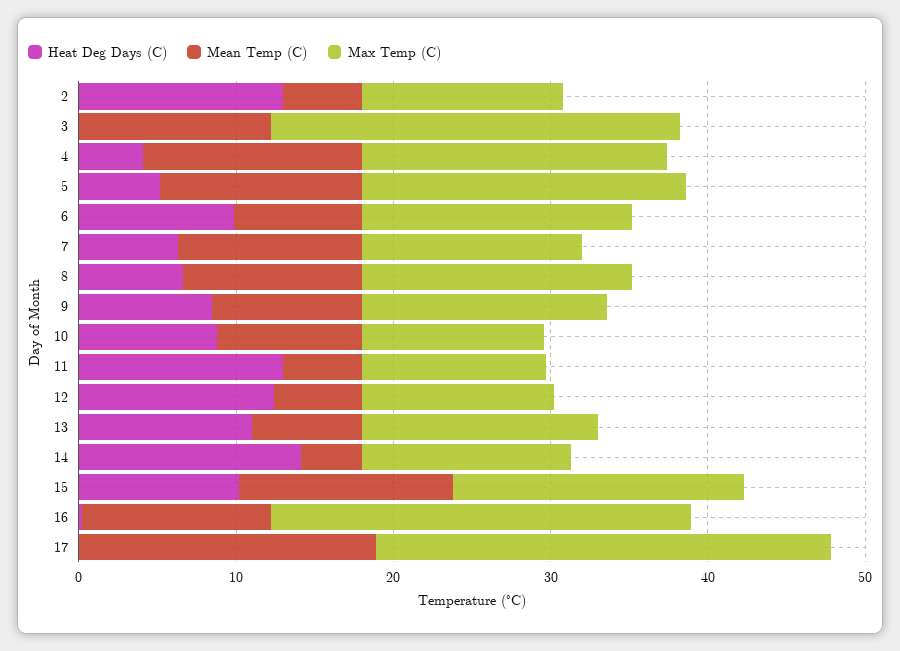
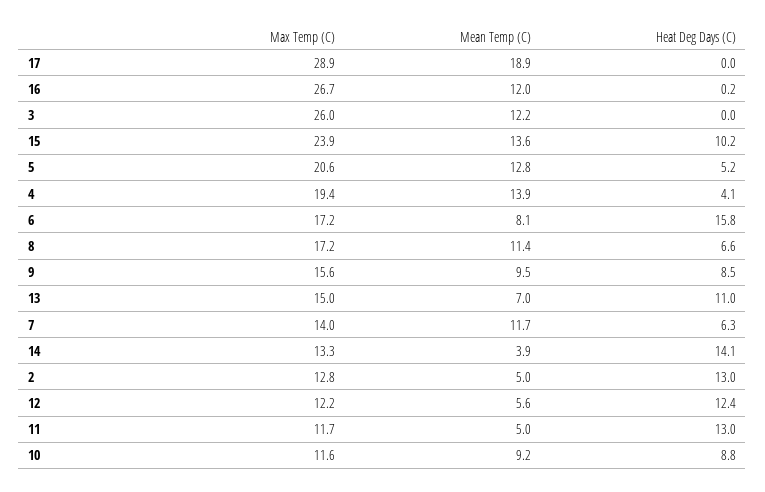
Heat Deg Days (C), 6: 10 -> 15.8
Max Temp (C), 15: 18 -> 23.9

